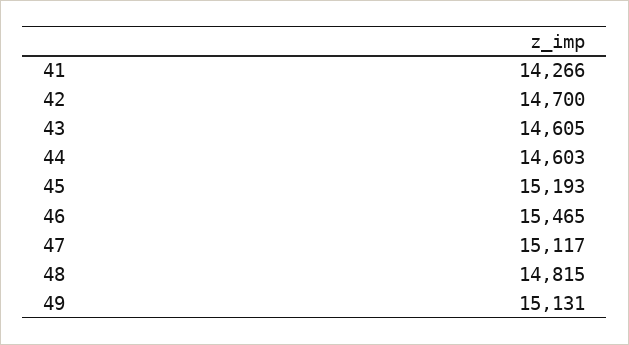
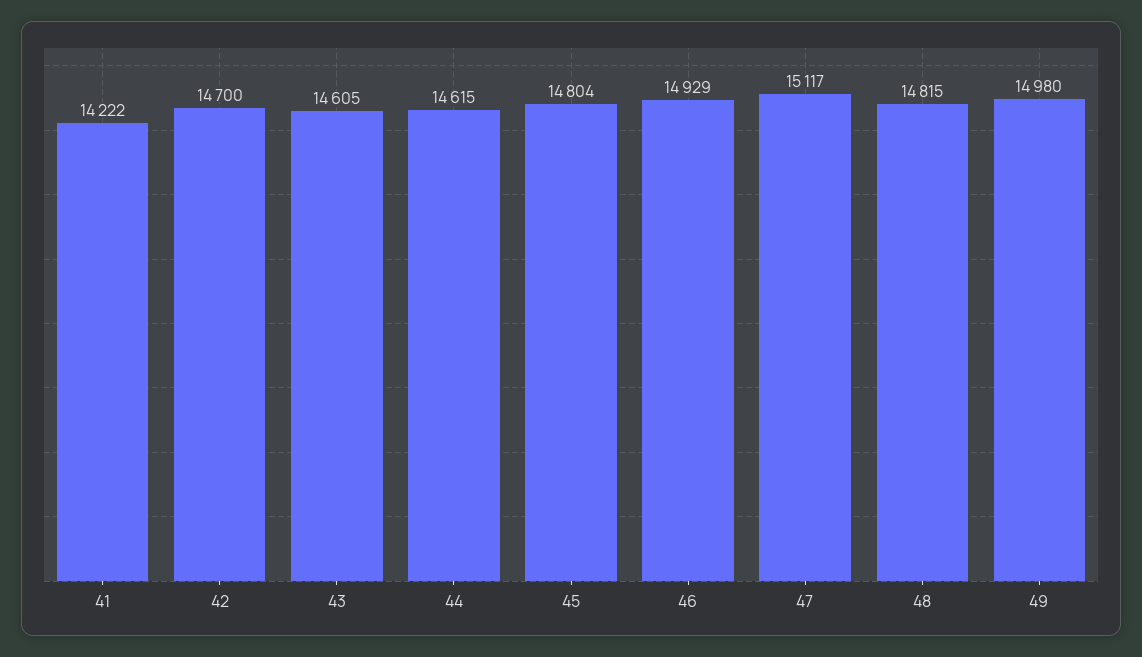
41: 14266 -> 14222
44: 14603 -> 14615
45: 15193 -> 14804
46: 15465 -> 14929
49: 15131 -> 14980

